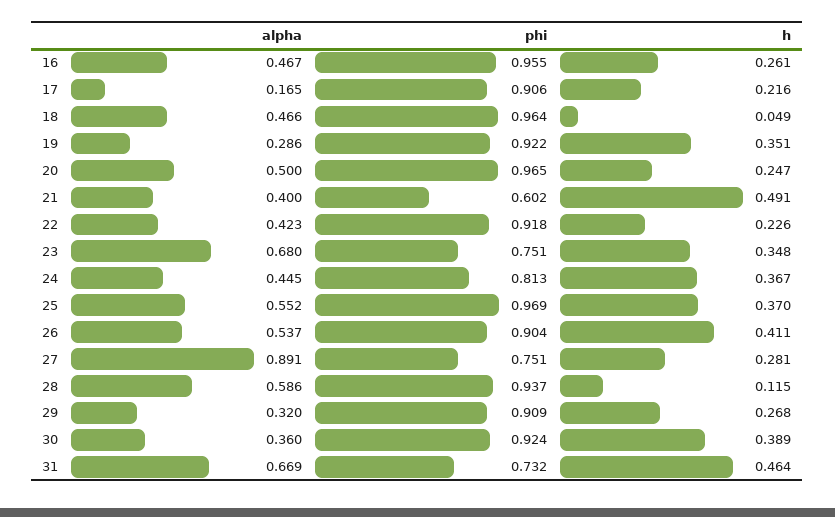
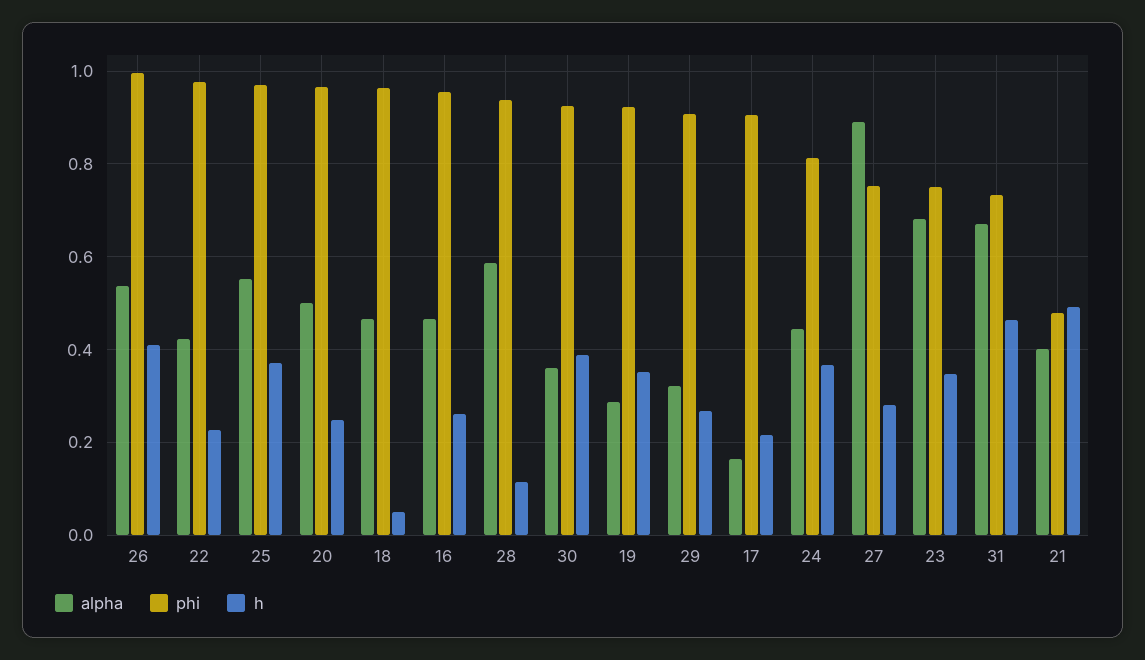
phi, 21: 0.602 -> 0.48
phi, 22: 0.918 -> 0.98
phi, 26: 0.904 -> 1

